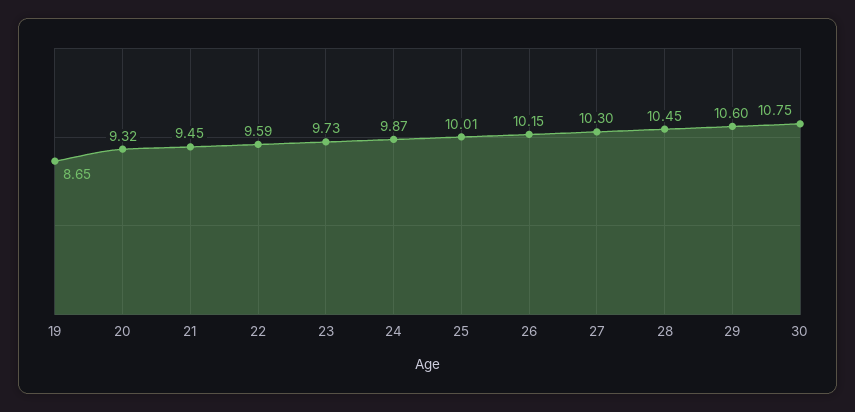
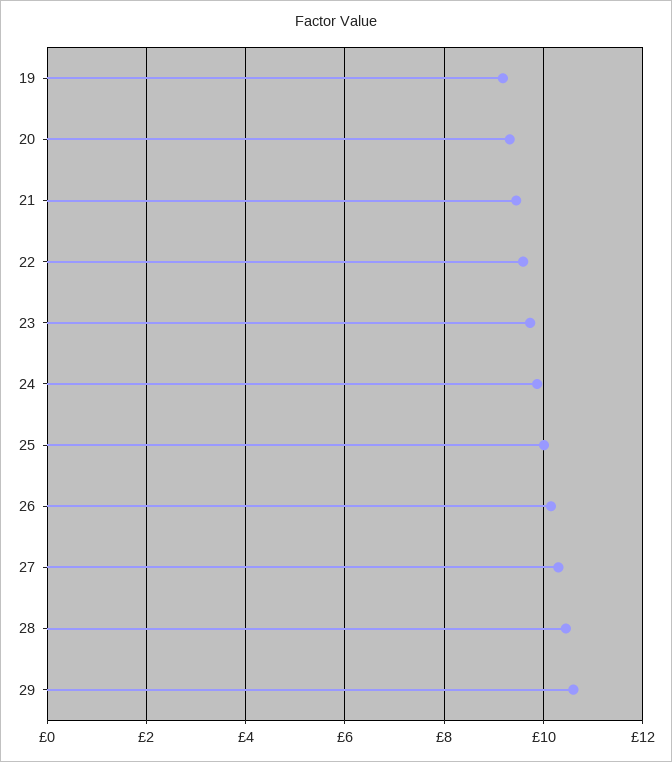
19: 8.65 -> 9.2
30: 10.75 -> none

